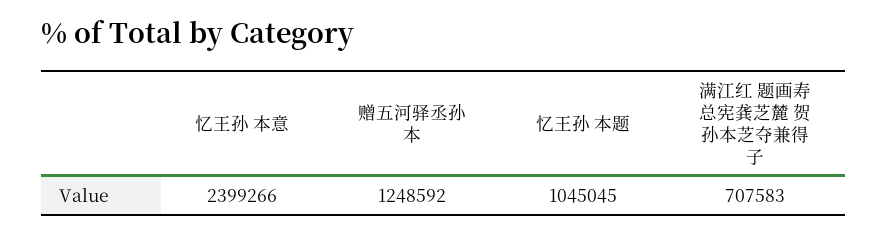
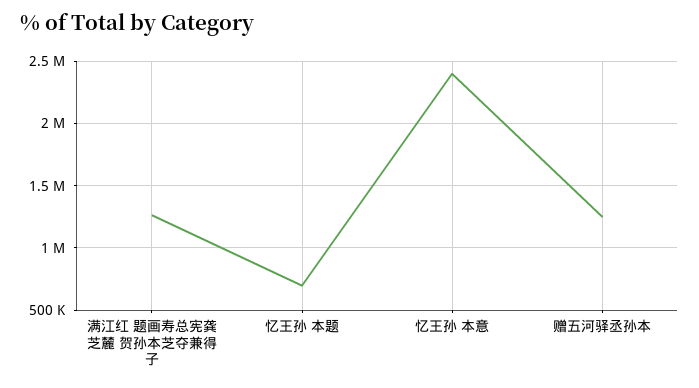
忆王孙 本题: 1045045 -> 700000
满江红 题画寿总宪龚芝麓 贺孙本芝夺兼得子: 707583 -> 1250000

